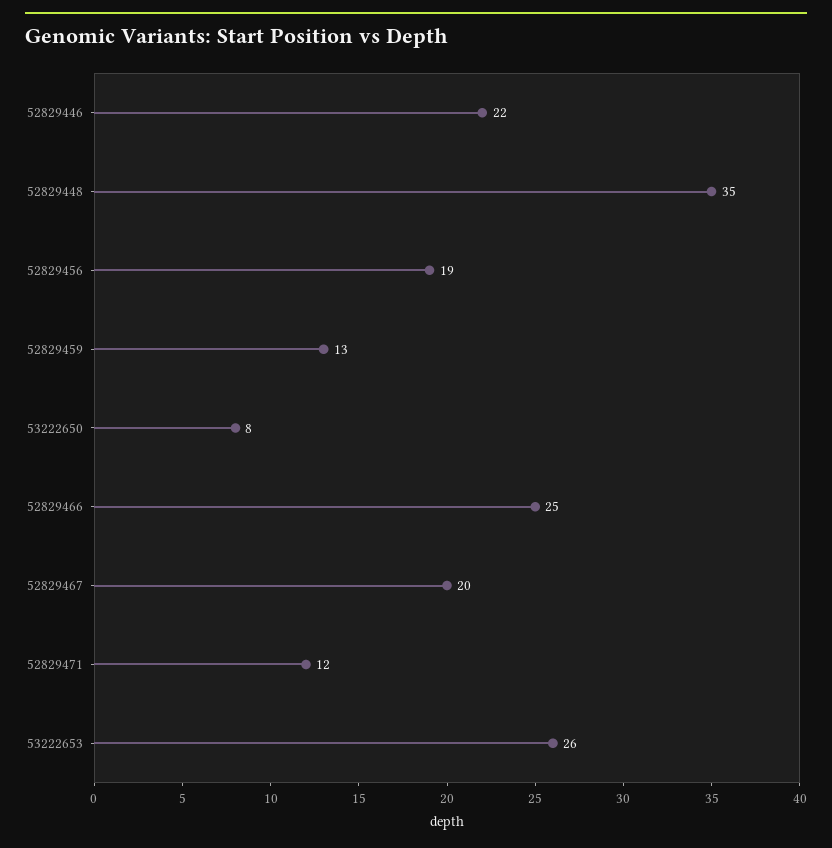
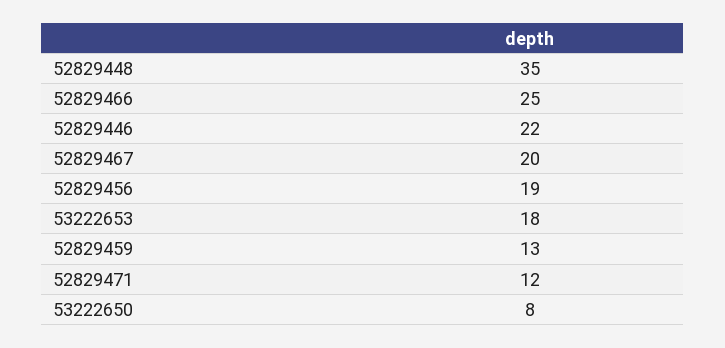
53222653: 26 -> 18

